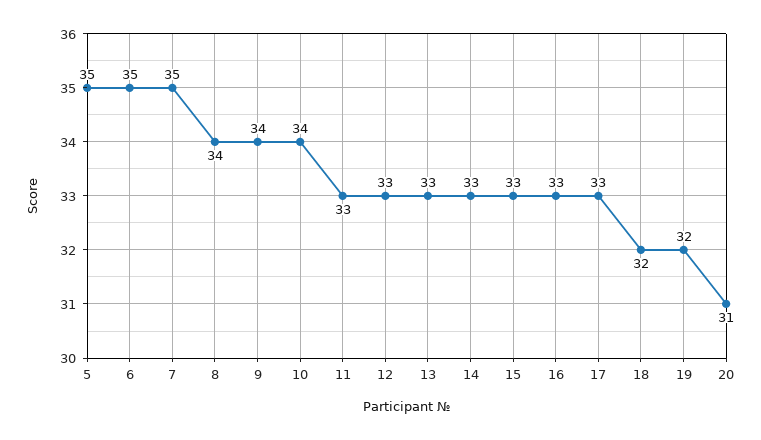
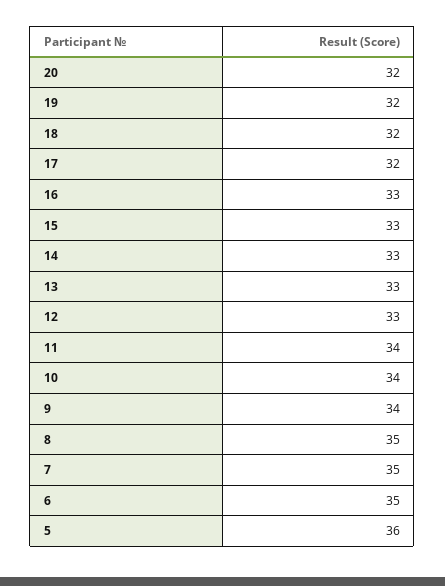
5: 35 -> 36
8: 34 -> 35
11: 33 -> 34
17: 33 -> 32
20: 31 -> 32

